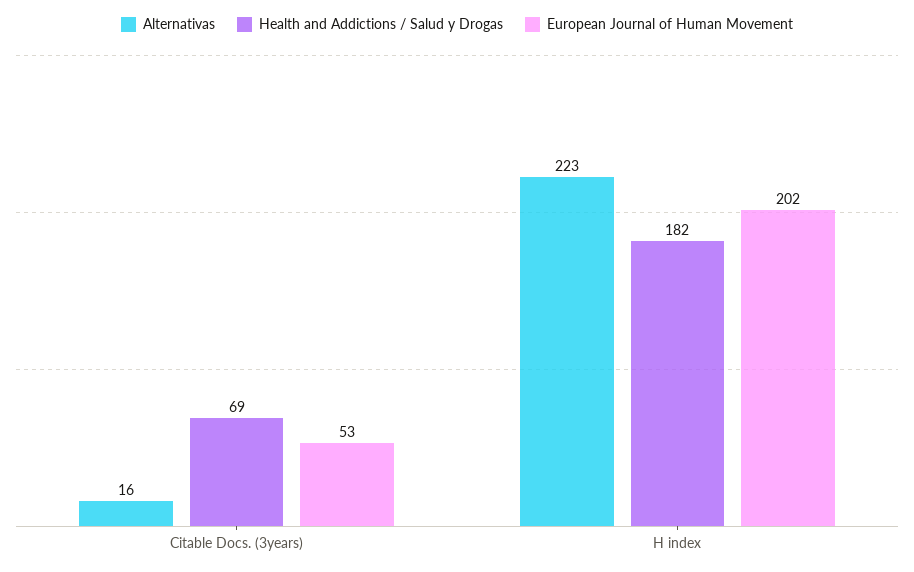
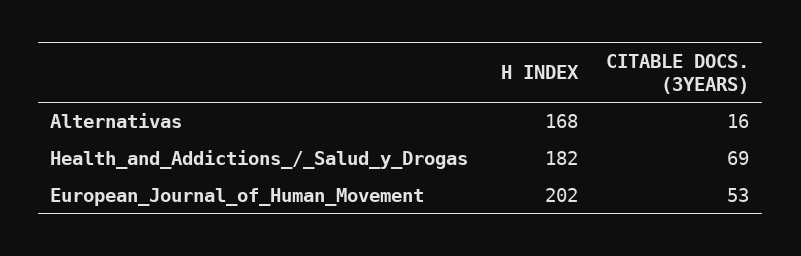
Alternativas, H index: 223 -> 168

